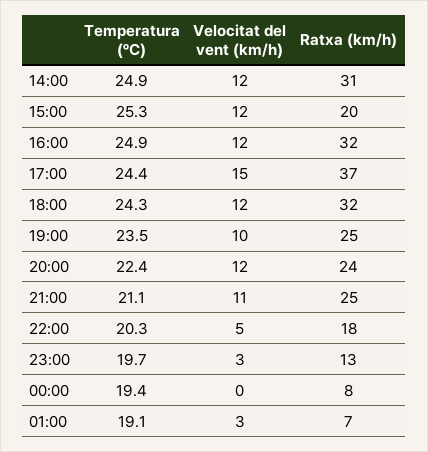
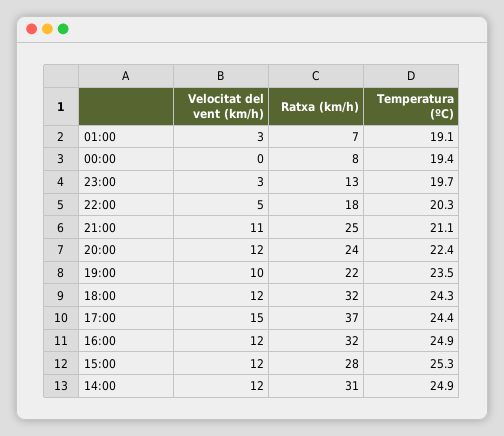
Ratxa (km/h), 15:00: 20 -> 28
Ratxa (km/h), 19:00: 25 -> 22

